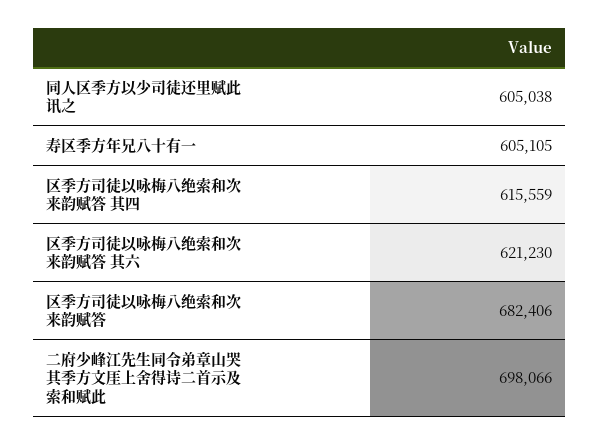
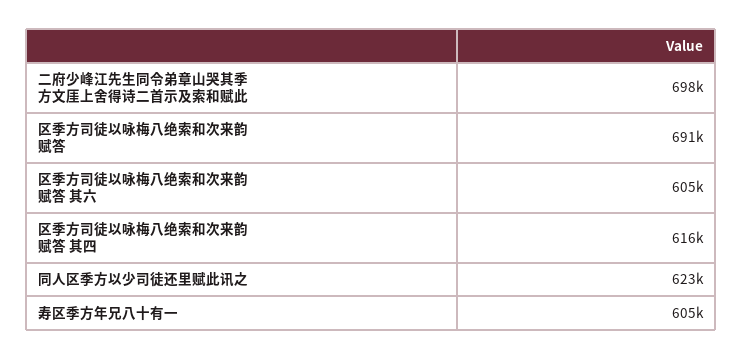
同人区季方以少司徒还里赋此讯之: 605038 -> 623000
区季方司徒以咏梅八绝索和次来韵赋答 其六: 621230 -> 605000
区季方司徒以咏梅八绝索和次来韵赋答: 682406 -> 691000

